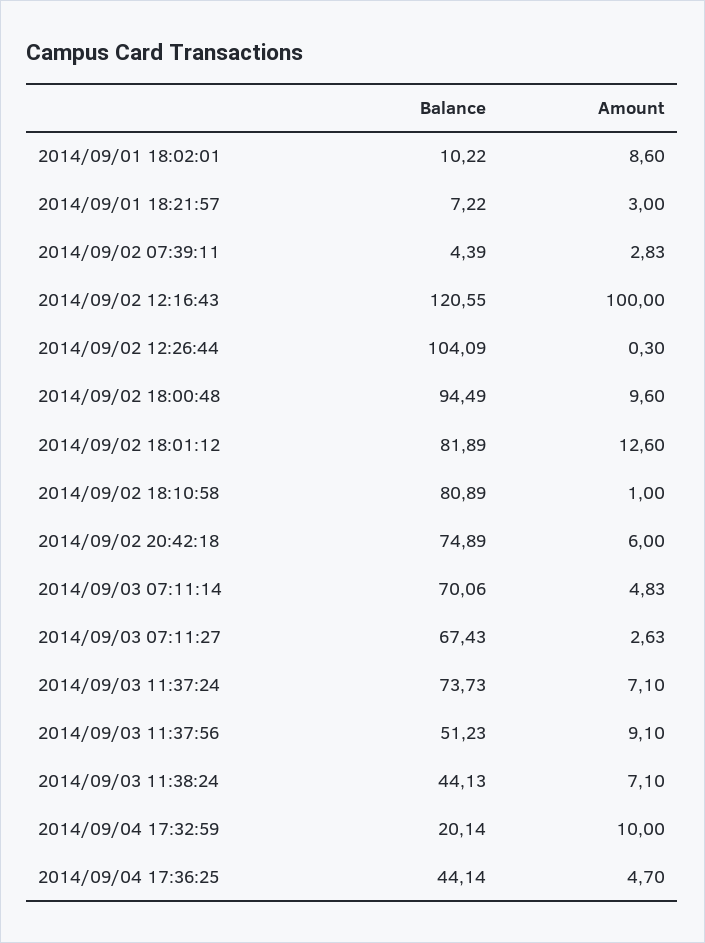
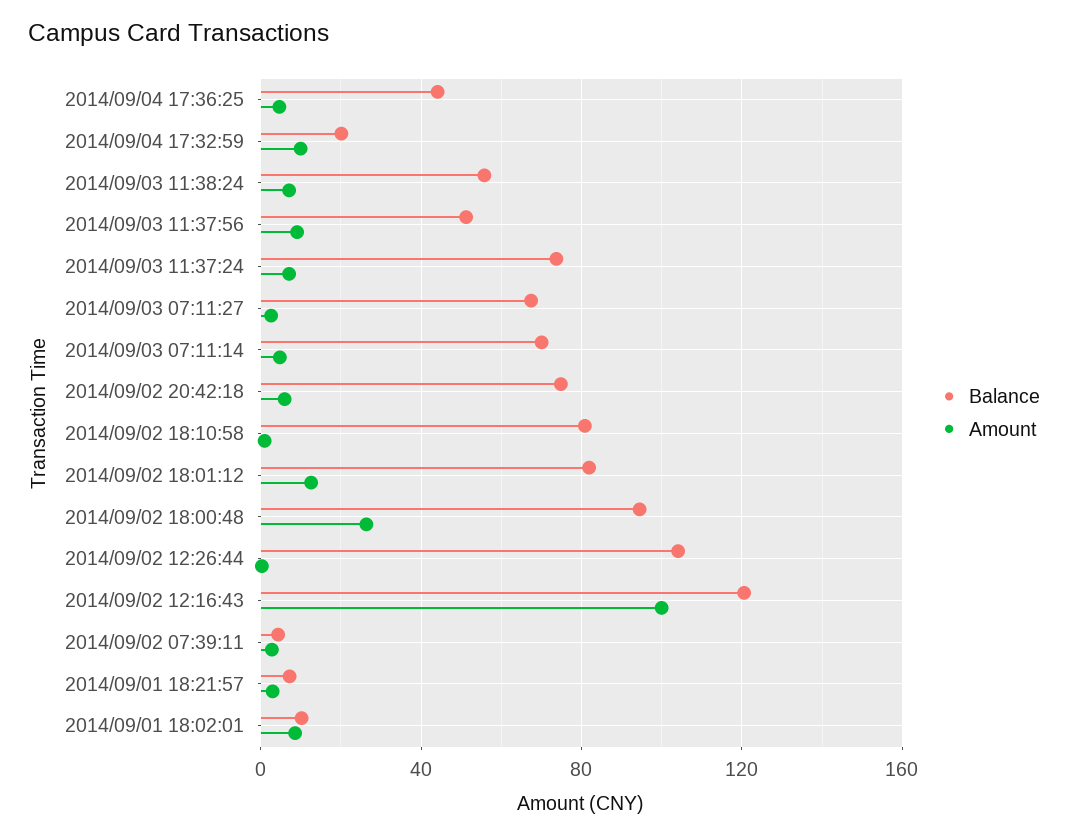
Amount, 2014/09/02 18:00:48: 9.6 -> 25
Balance, 2014/09/03 11:38:24: 44.13 -> 55

